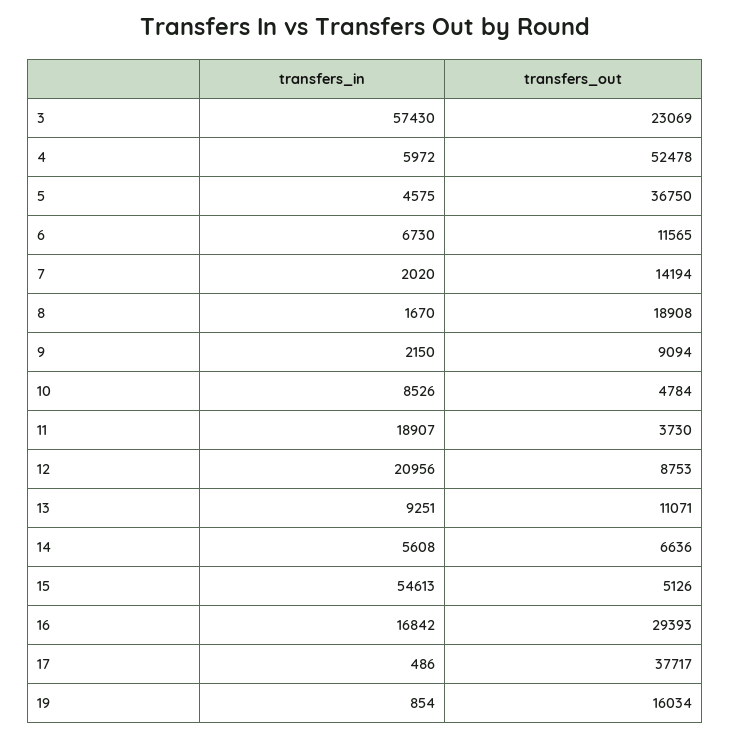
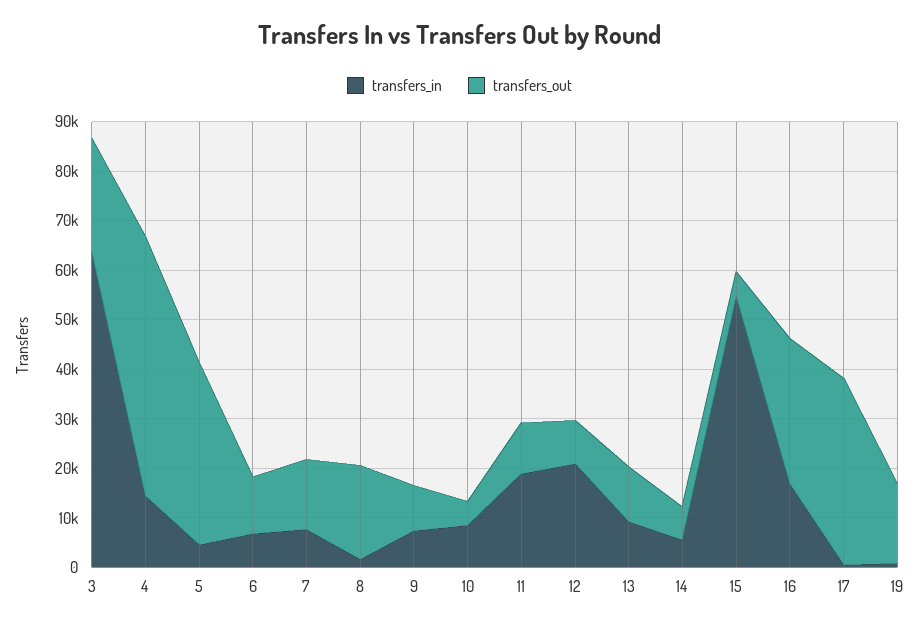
transfers_in, 3: 57430 -> 64000
transfers_in, 4: 5972 -> 14000
transfers_in, 7: 2020 -> 8000
transfers_in, 9: 2150 -> 8000
transfers_out, 11: 3730 -> 10000

